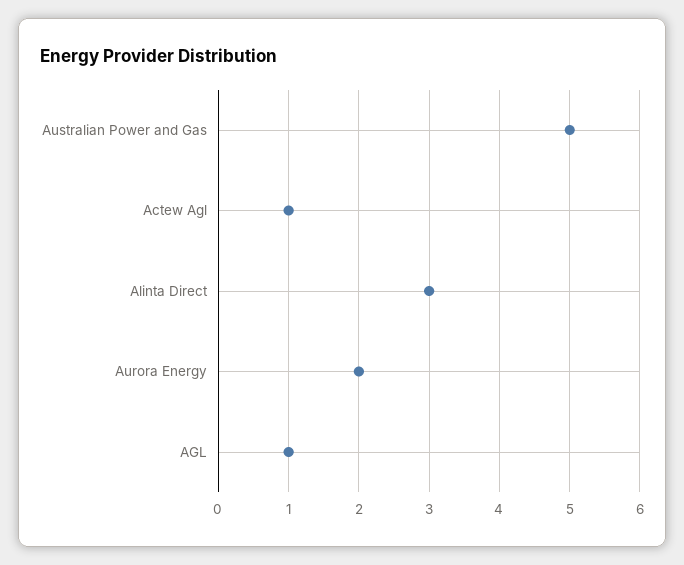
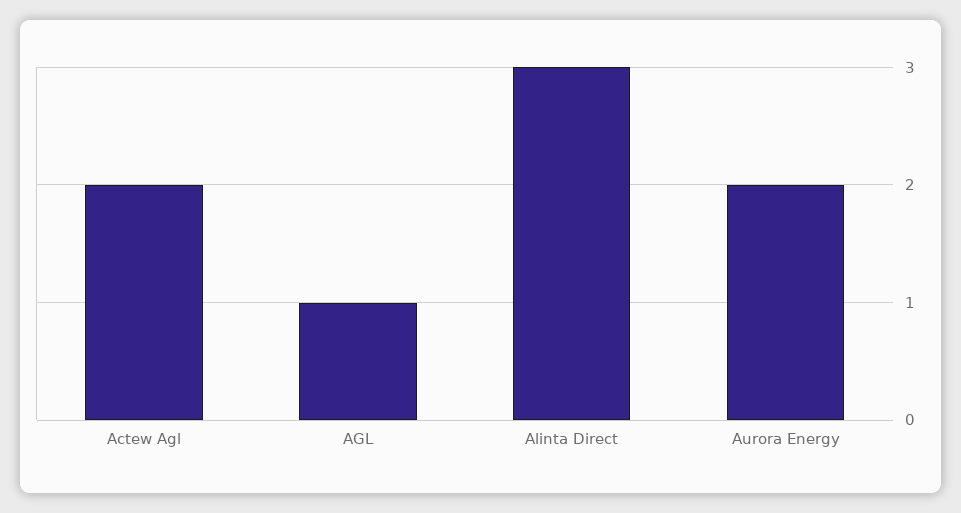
Australian Power and Gas: 5 -> none
Actew Agl: 1 -> 2

